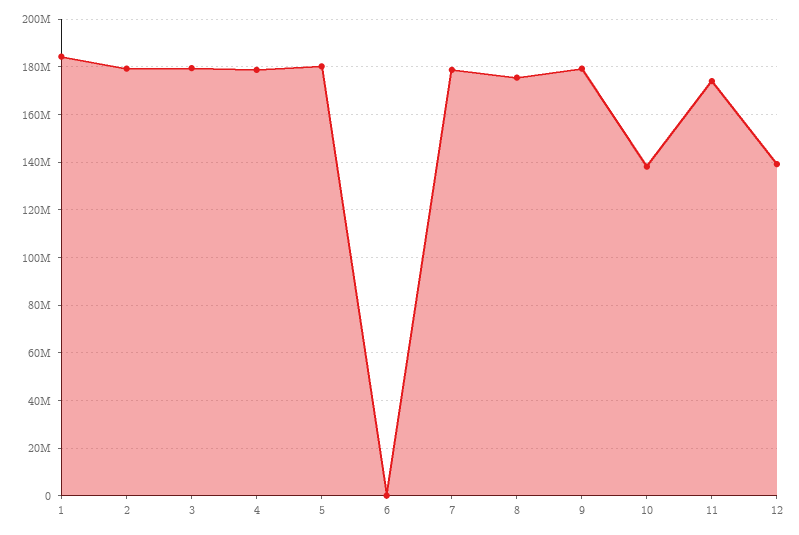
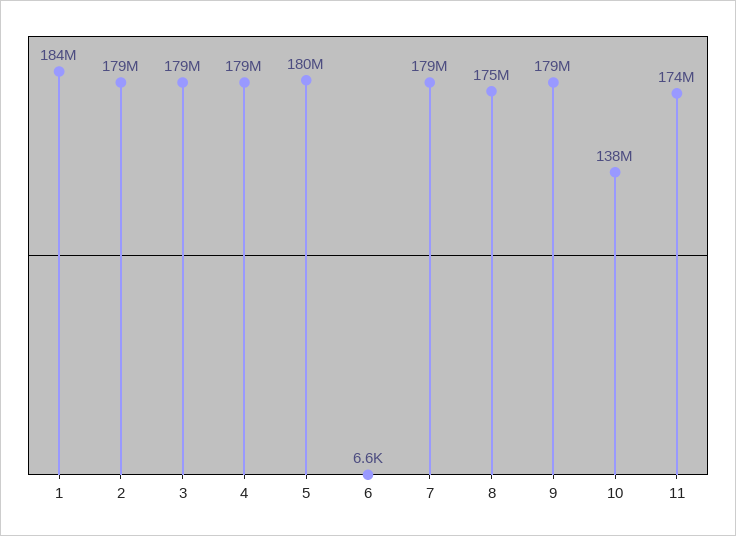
12: 140000000 -> none

